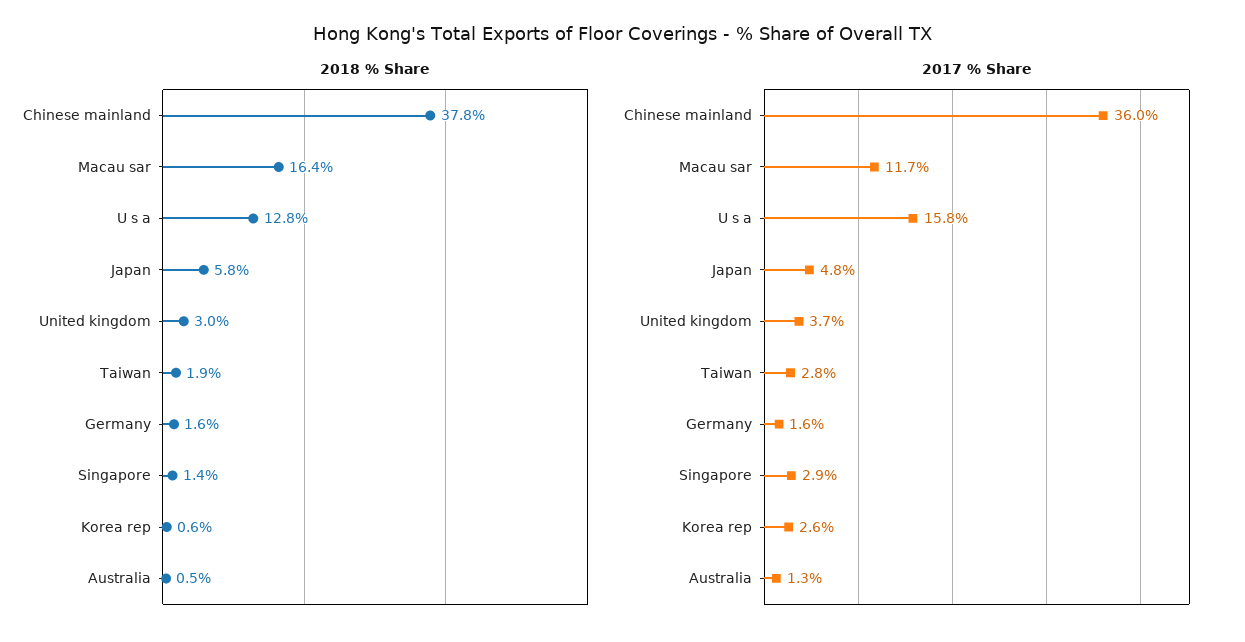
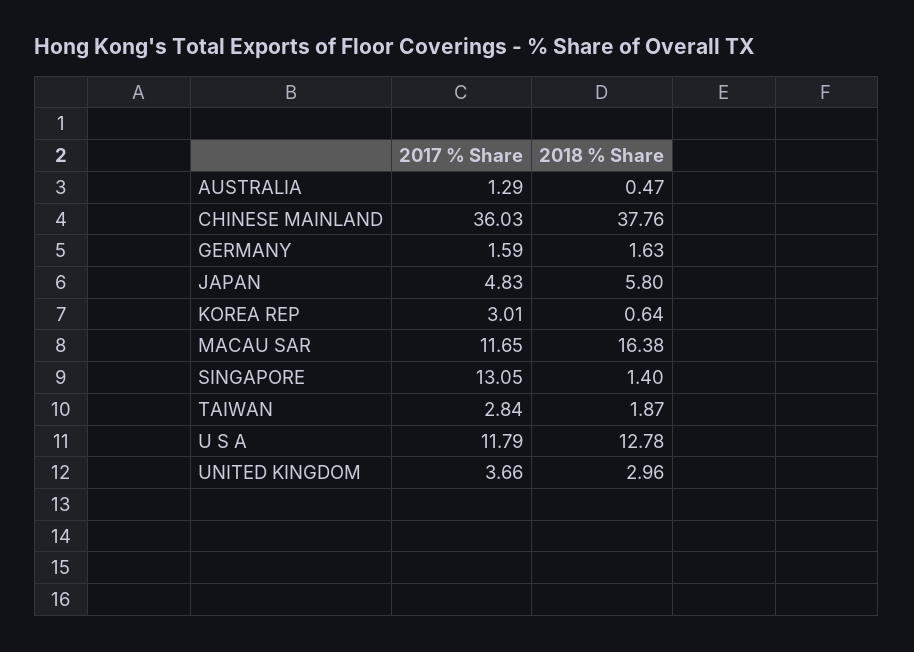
2017 % Share, U s a: 15.8 -> 11.79
2017 % Share, Singapore: 2.9 -> 13.05
2017 % Share, Korea rep: 2.6 -> 3.01

